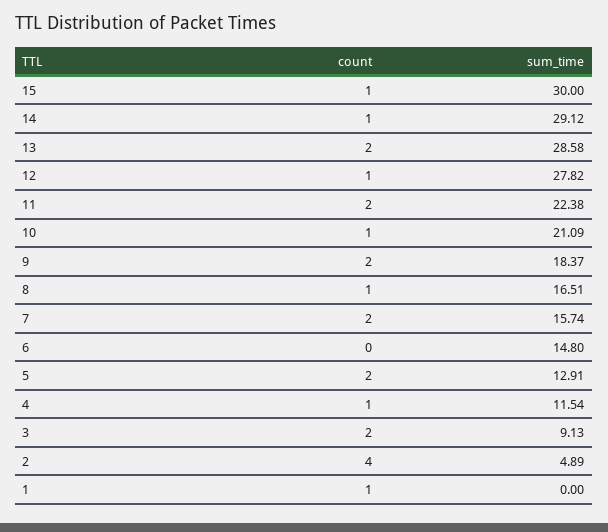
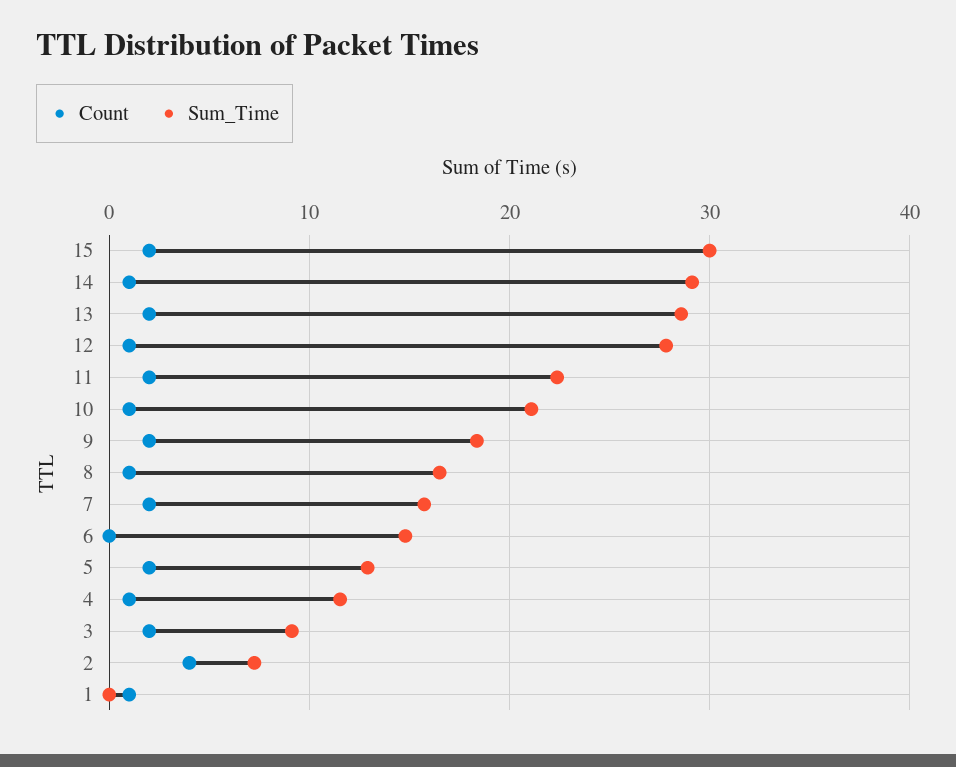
count, 15: 1 -> 2
sum_time, 2: 4.89 -> 7

